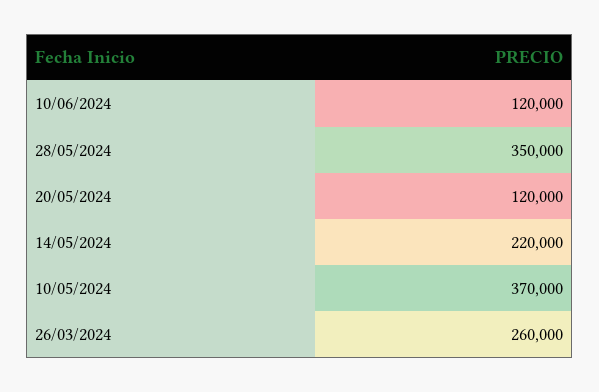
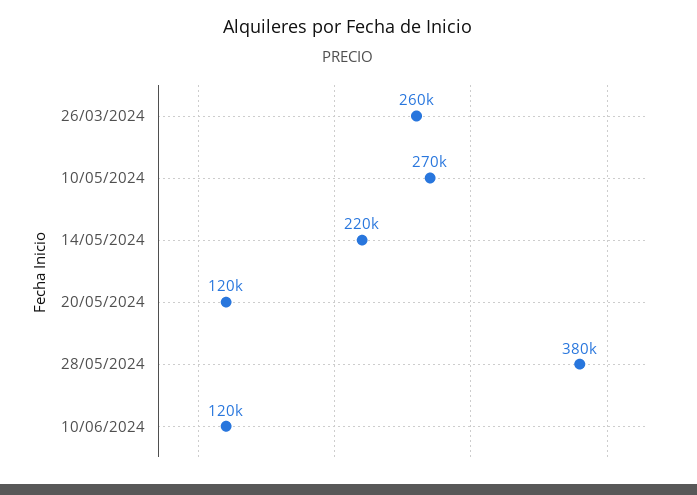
28/05/2024: 350000 -> 380000
10/05/2024: 370000 -> 270000

